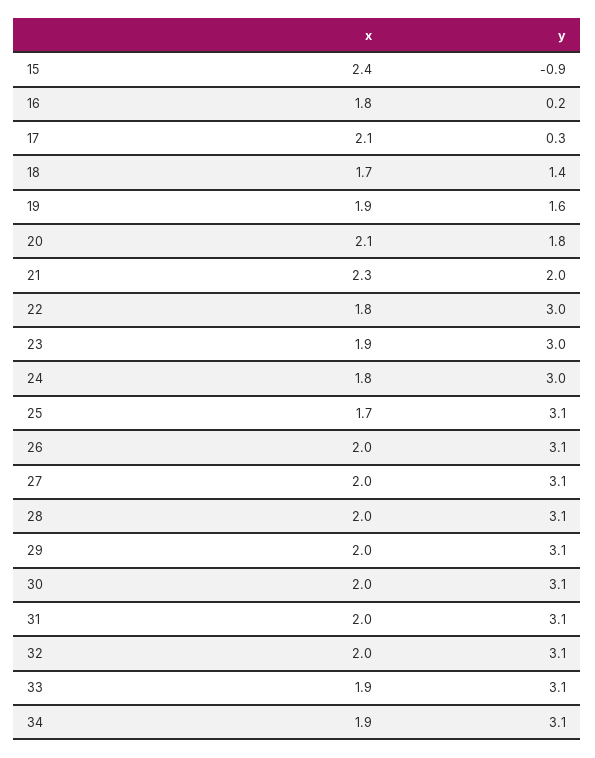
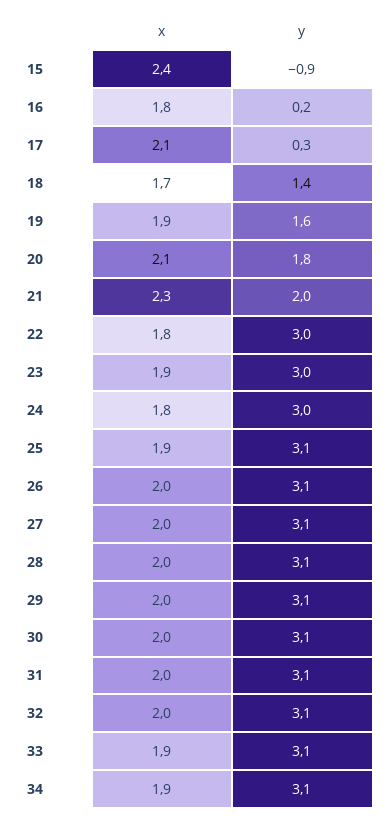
x, 25: 1.7 -> 1.9

